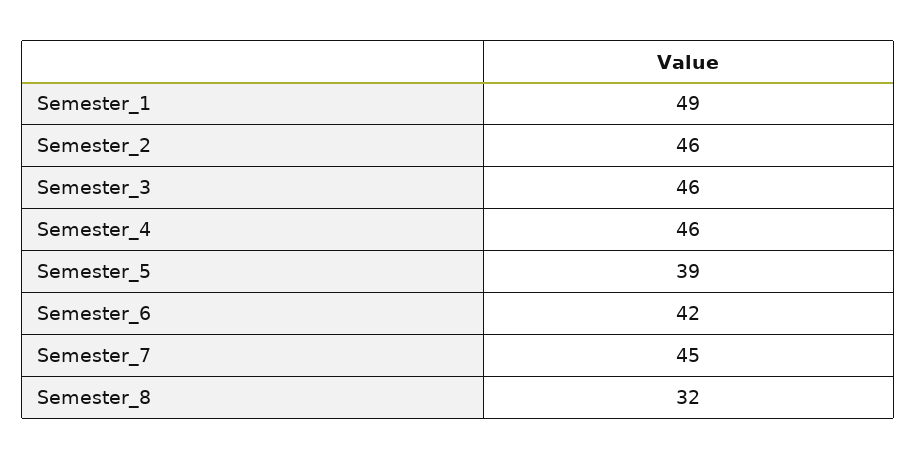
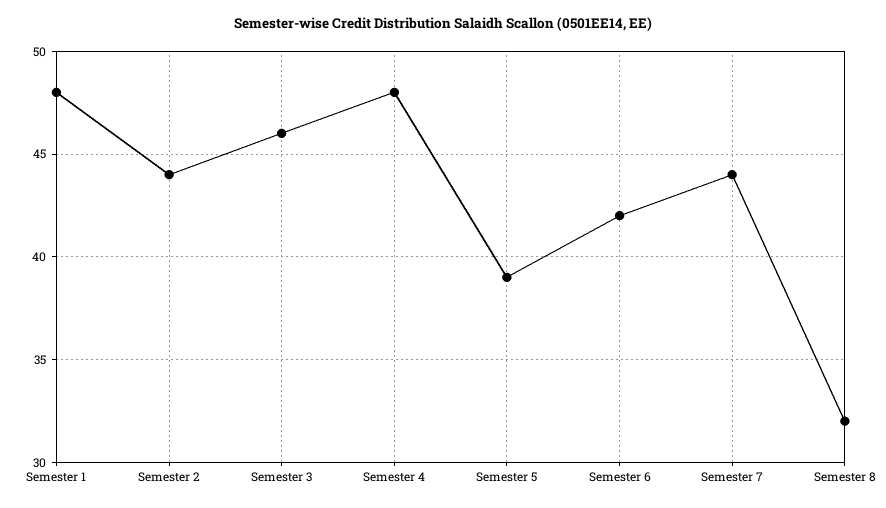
Semester_1: 49 -> 48
Semester_2: 46 -> 44
Semester_4: 46 -> 48
Semester_7: 45 -> 44

